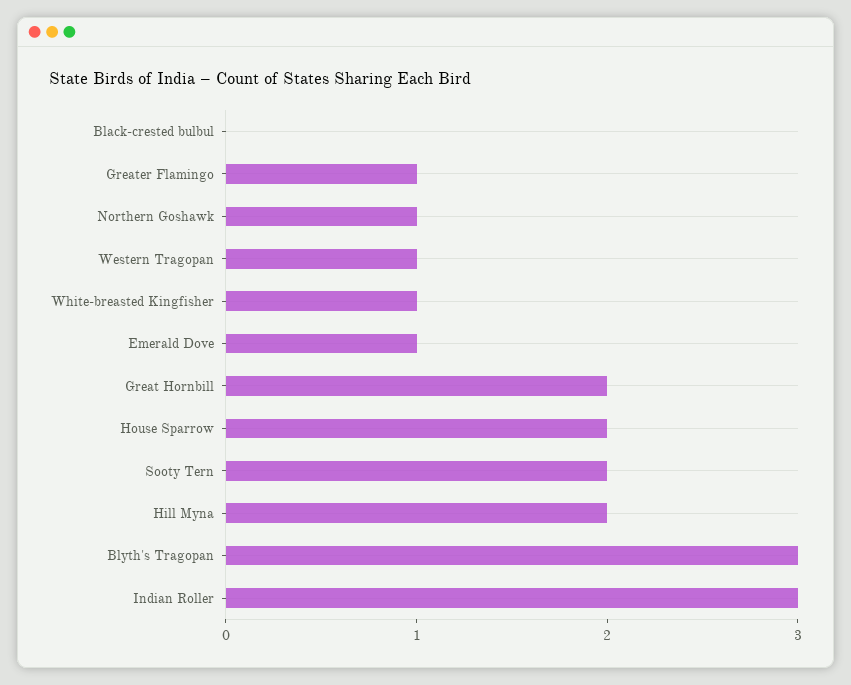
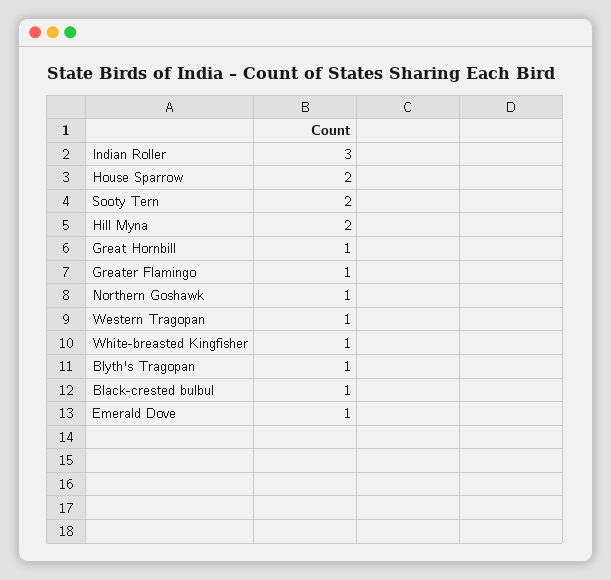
Black-crested bulbul: 0 -> 1
Great Hornbill: 2 -> 1
Blyth's Tragopan: 3 -> 1

